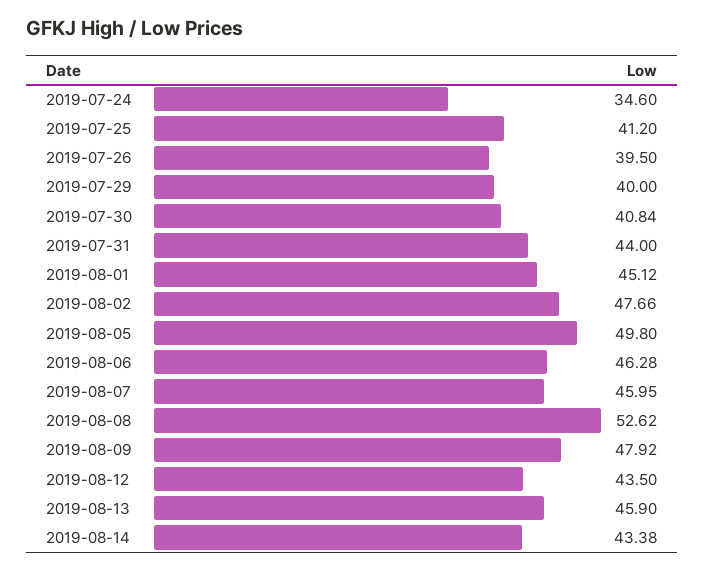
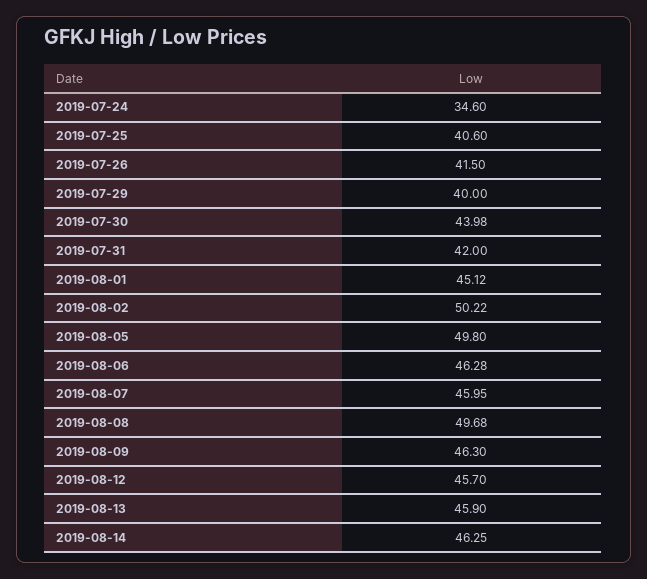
2019-07-25: 41.2 -> 40.6
2019-07-26: 39.5 -> 41.5
2019-07-30: 40.84 -> 43.98
2019-07-31: 44 -> 42
2019-08-02: 47.66 -> 50.22
2019-08-08: 52.62 -> 49.68
2019-08-09: 47.92 -> 46.3
2019-08-12: 43.5 -> 45.7
2019-08-14: 43.38 -> 46.25

